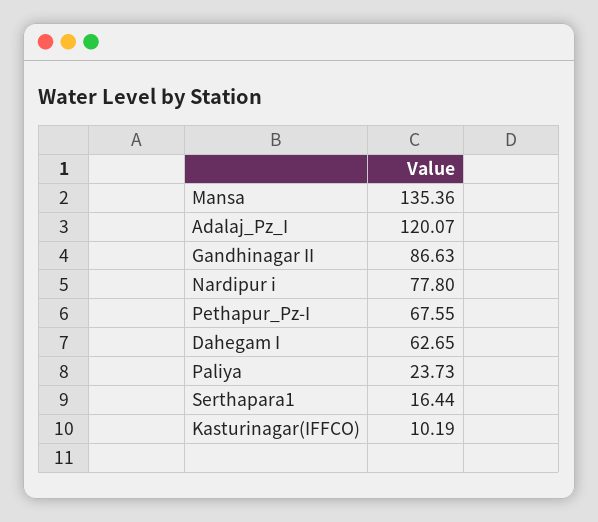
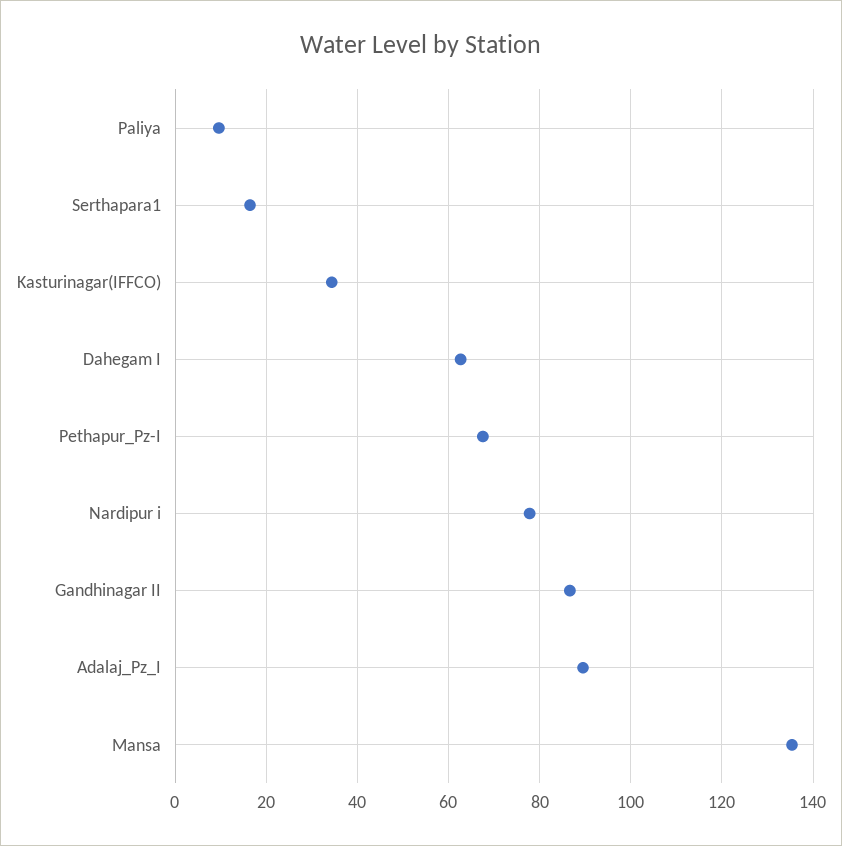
Adalaj_Pz_I: 120.07 -> 90
Paliya: 23.73 -> 10
Kasturinagar(IFFCO): 10.19 -> 34

